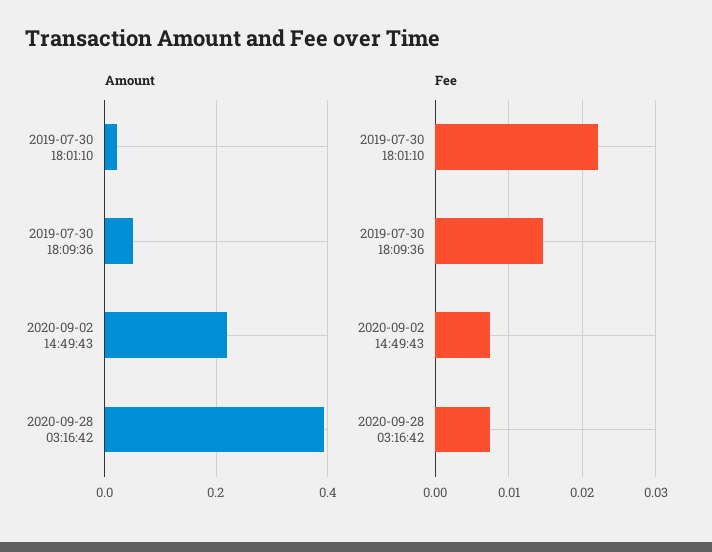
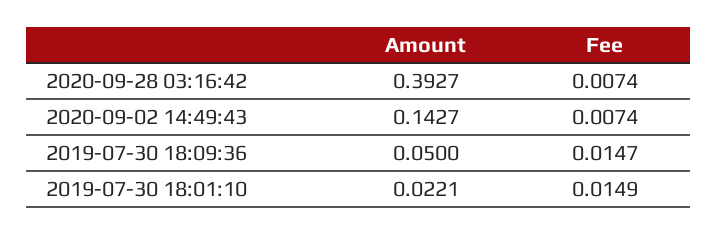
Amount, 2020-09-02 14:49:43: 0.22 -> 0.1427
Fee, 2019-07-30 18:01:10: 0.022 -> 0.0149

